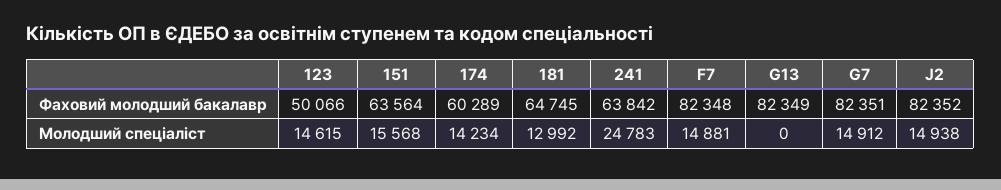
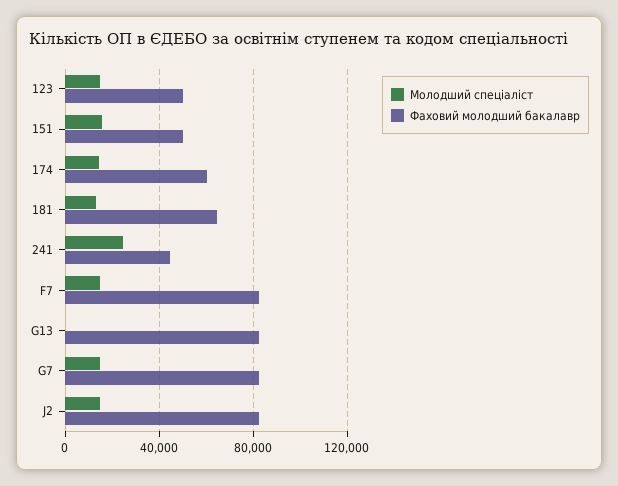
Фаховий молодший бакалавр, 151: 63564 -> 50000
Фаховий молодший бакалавр, 241: 63842 -> 45000

